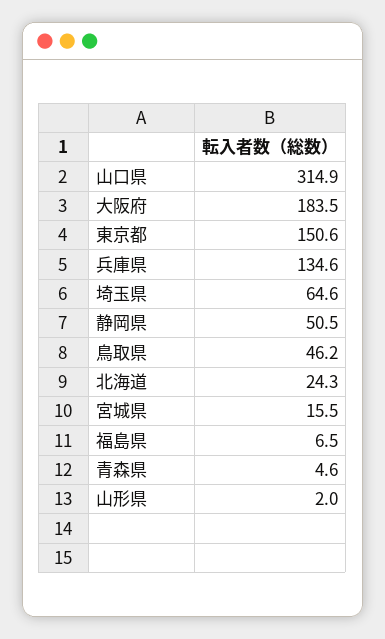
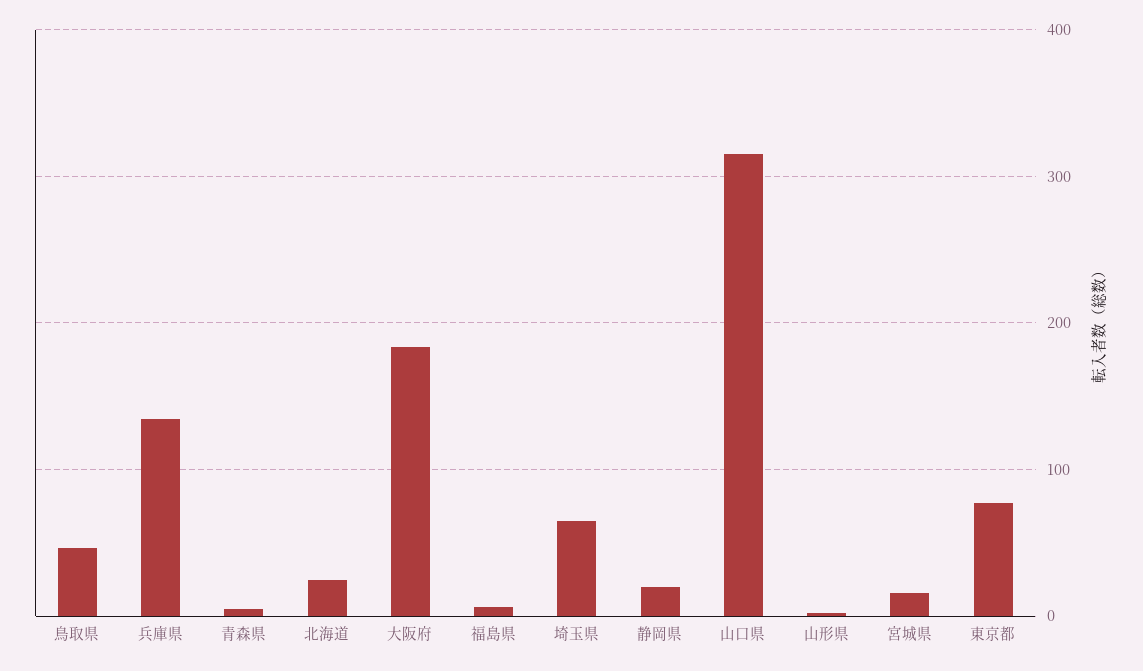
東京都: 150.6 -> 80
静岡県: 50.5 -> 20

